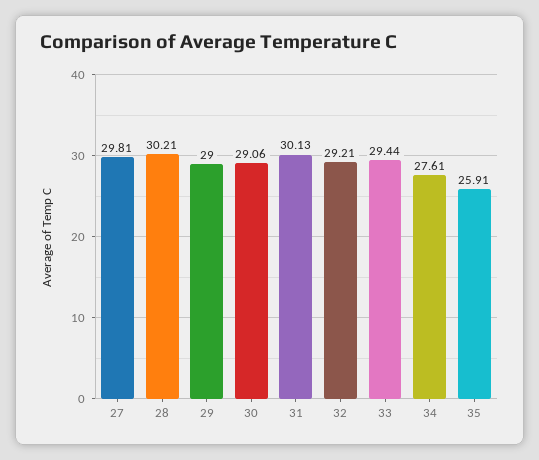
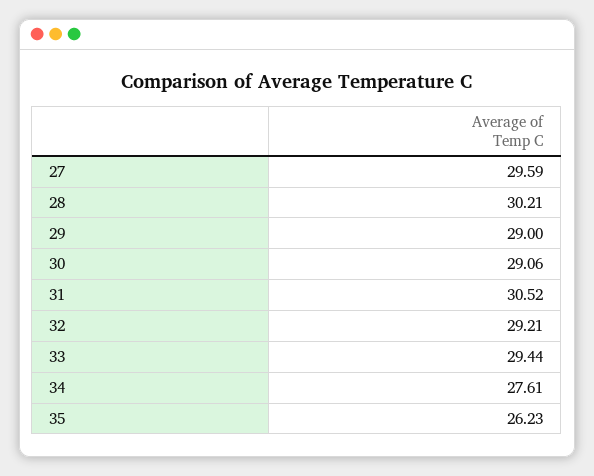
27: 29.81 -> 29.59
31: 30.13 -> 30.52
35: 25.91 -> 26.23

